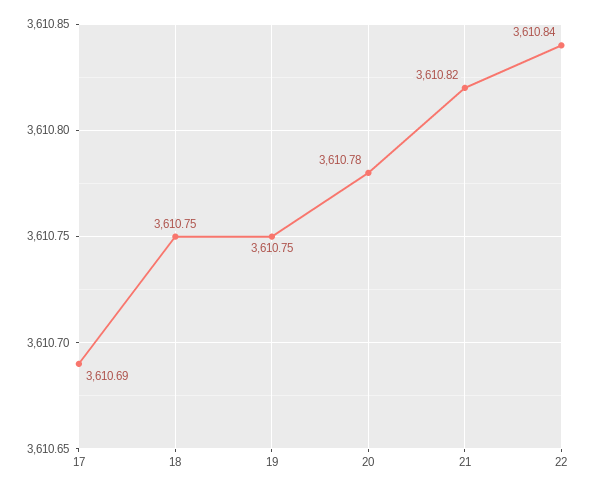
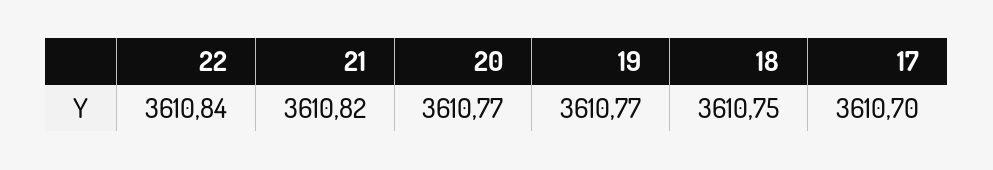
17: 3610.69 -> 3610.7
19: 3610.75 -> 3610.77
20: 3610.78 -> 3610.77

